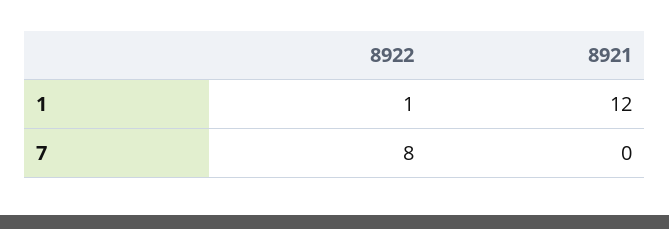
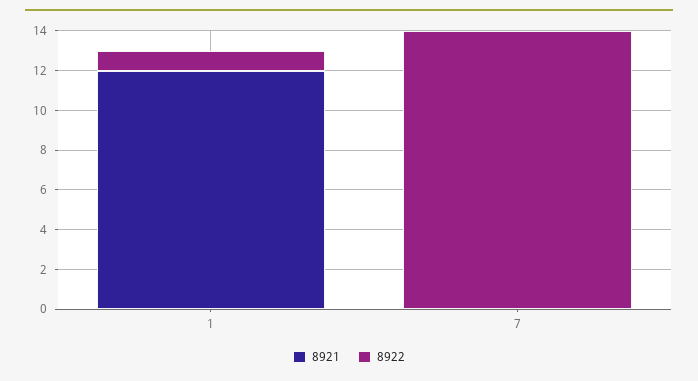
8922, 7: 8 -> 14

